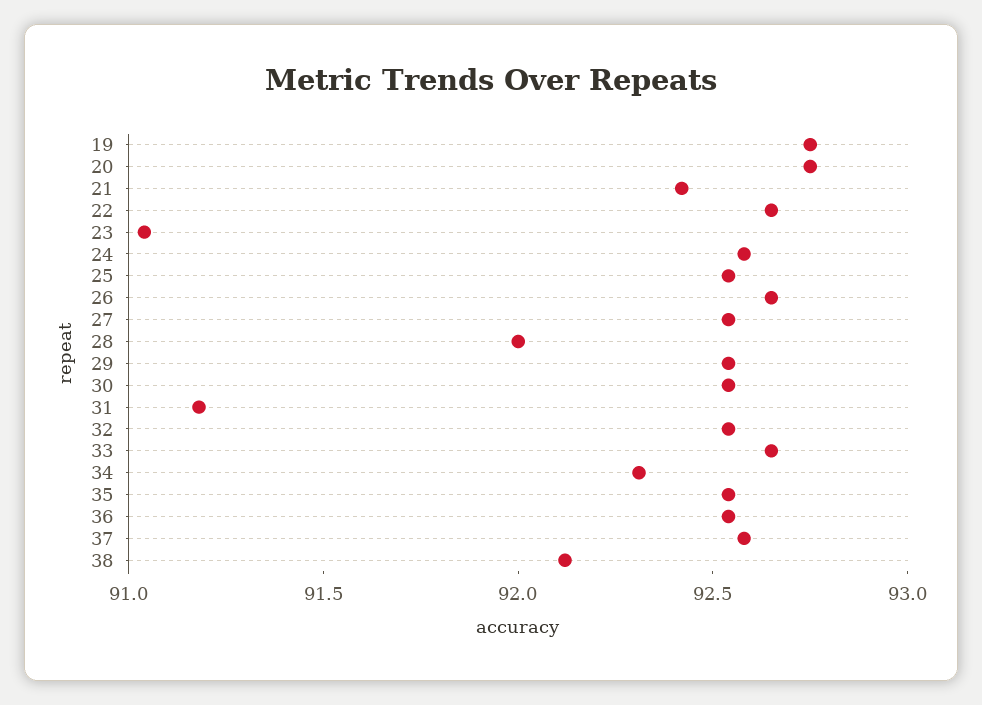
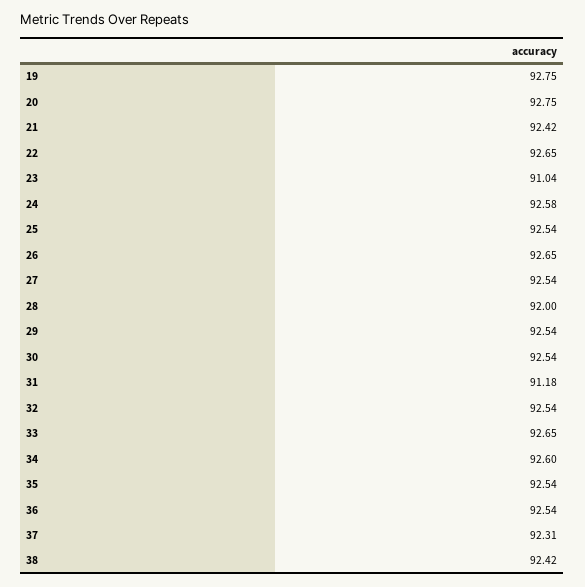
34: 92.3 -> 92.6
37: 92.6 -> 92.31
38: 92.1 -> 92.42

